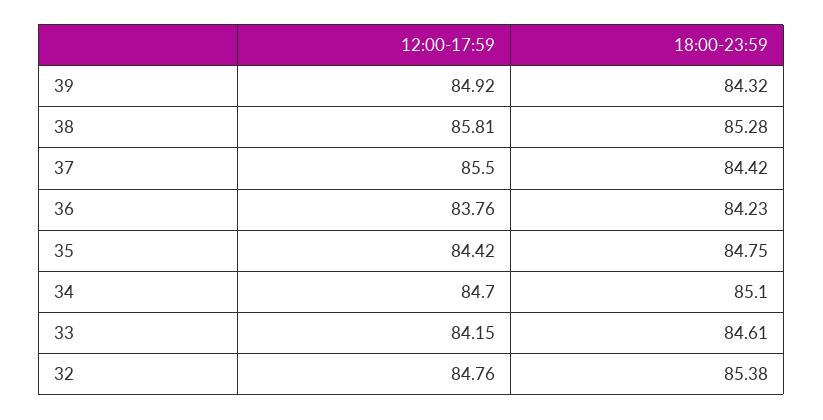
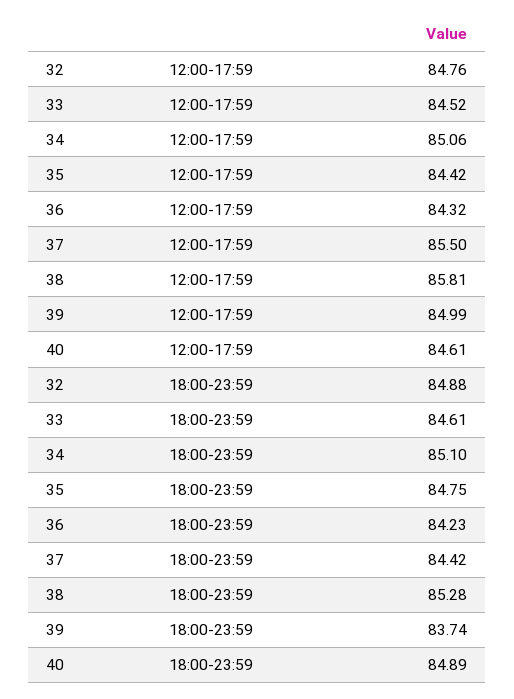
12:00-17:59, 39: 84.92 -> 84.99
18:00-23:59, 39: 84.32 -> 83.74
12:00-17:59, 36: 83.76 -> 84.32
12:00-17:59, 34: 84.7 -> 85.06
12:00-17:59, 33: 84.15 -> 84.52
18:00-23:59, 32: 85.38 -> 84.88
12:00-17:59, 40: none -> 84.61
18:00-23:59, 40: none -> 84.89

